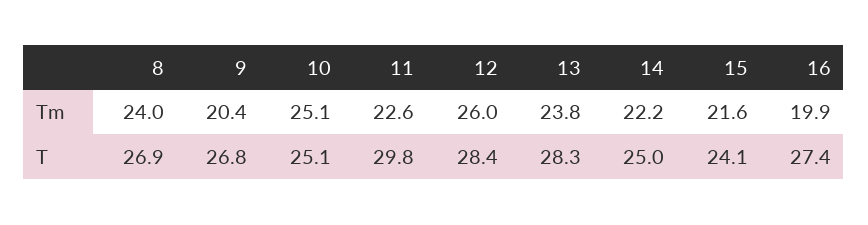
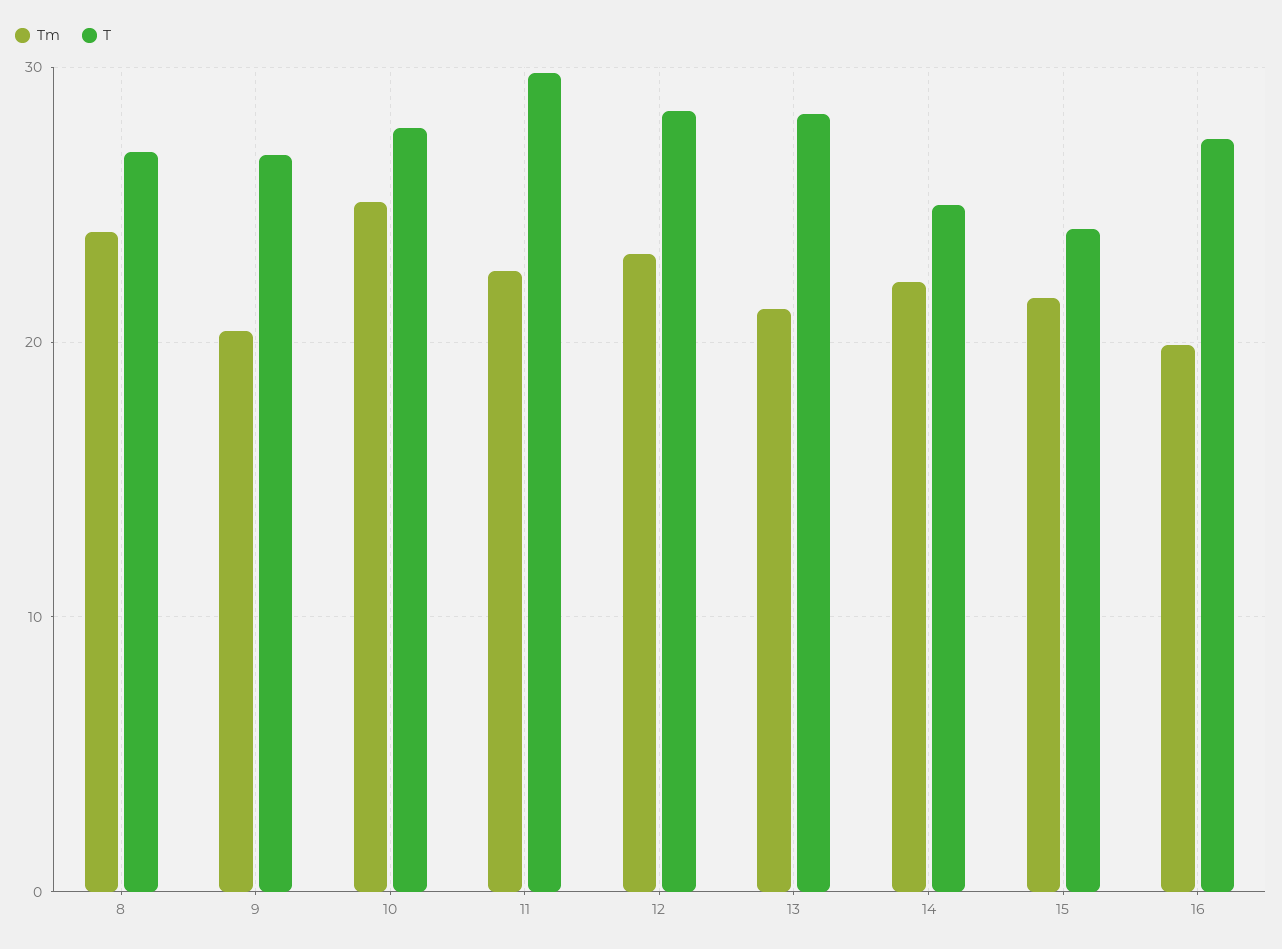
Tm, 12: 26 -> 23
Tm, 13: 23.8 -> 21
T, 10: 25.1 -> 28

